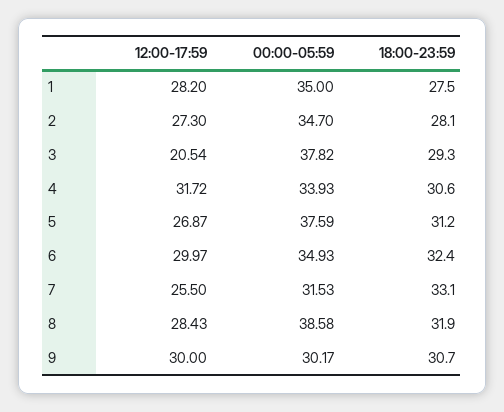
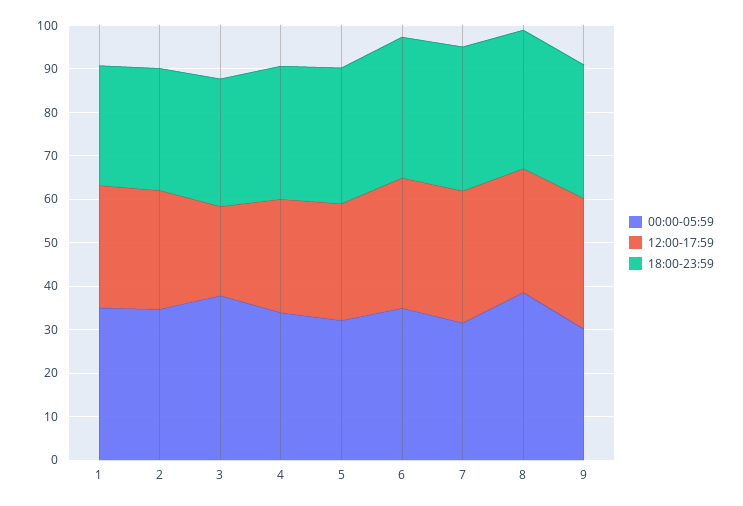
12:00-17:59, 4: 31.72 -> 26
00:00-05:59, 5: 37.59 -> 32
12:00-17:59, 7: 25.5 -> 30

